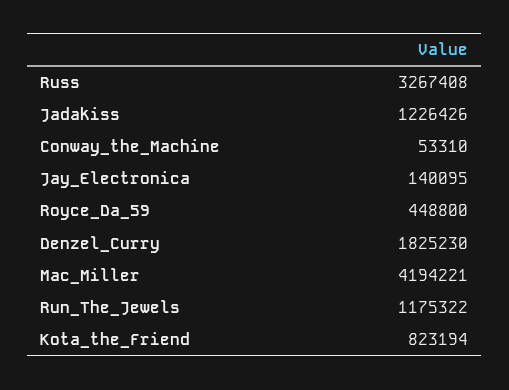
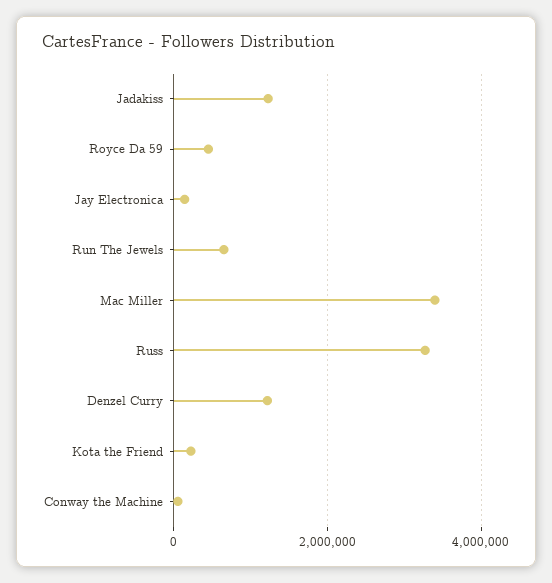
Denzel_Curry: 1825230 -> 1200000
Mac_Miller: 4194221 -> 3400000
Run_The_Jewels: 1175322 -> 600000
Kota_the_Friend: 823194 -> 200000

